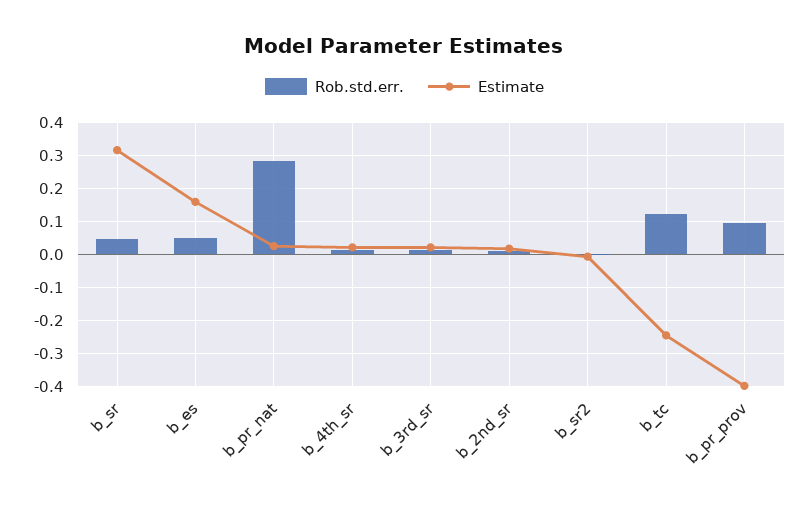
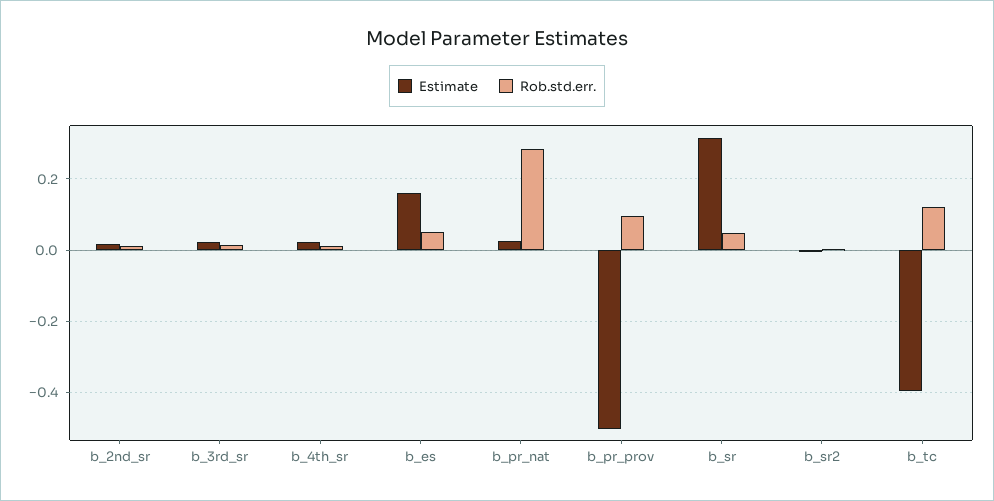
Estimate, b_tc: -0.24 -> -0.4
Estimate, b_pr_prov: -0.4 -> -0.5

